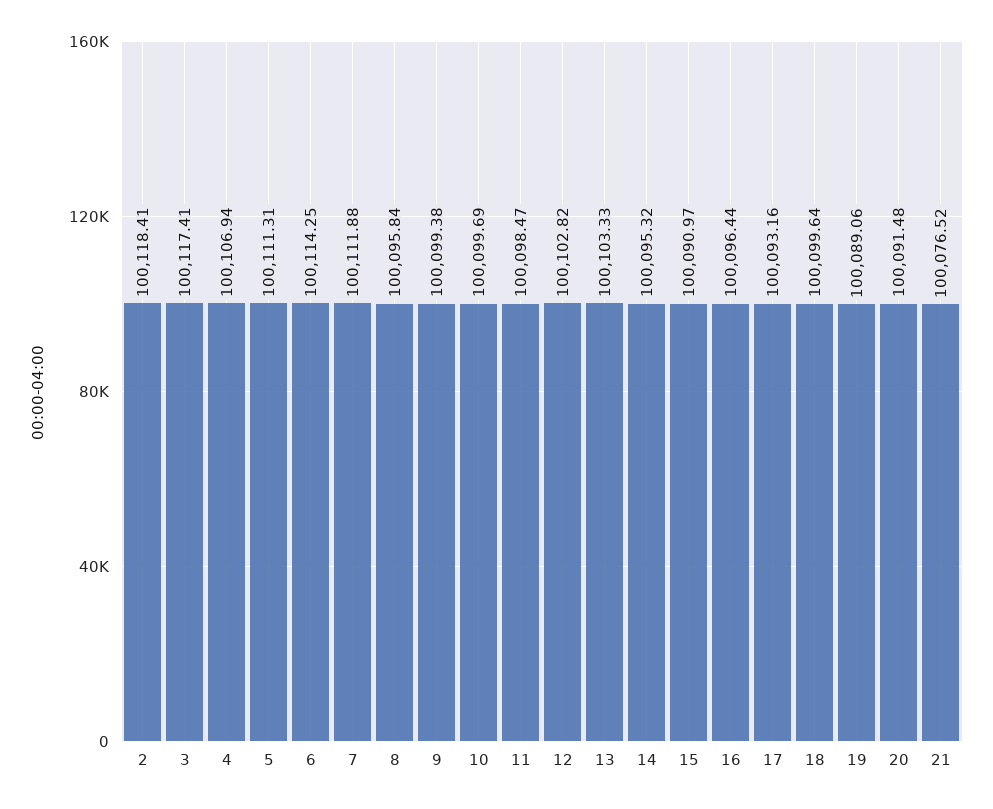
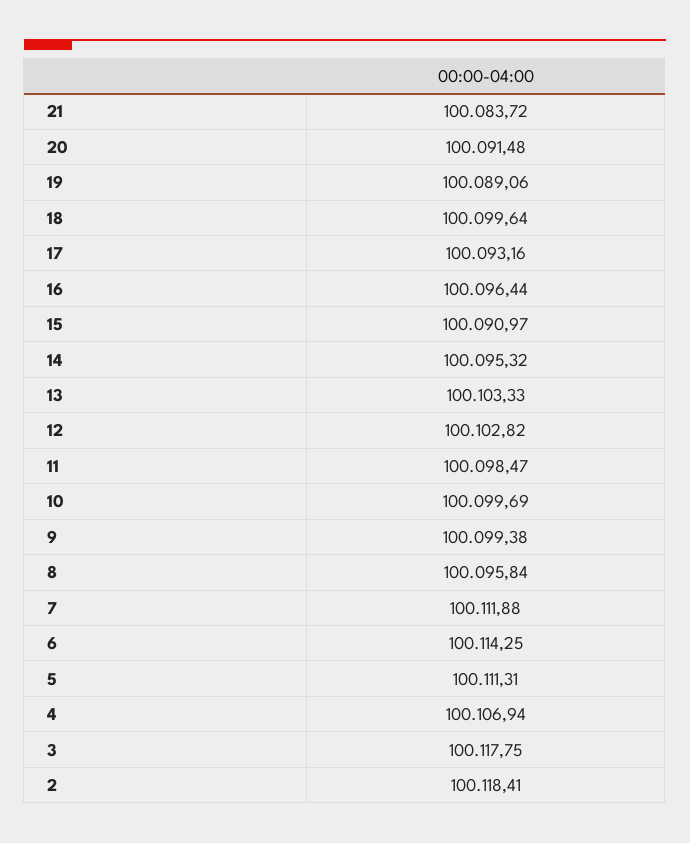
3: 100117.41 -> 100117.75
21: 100076.52 -> 100083.72

